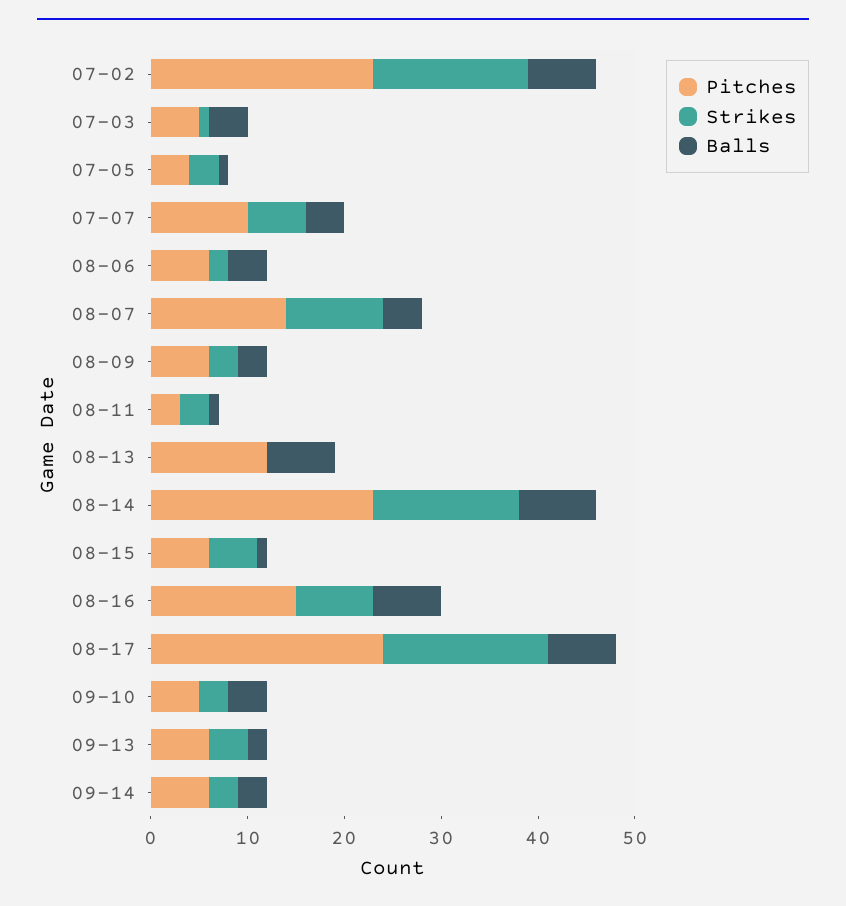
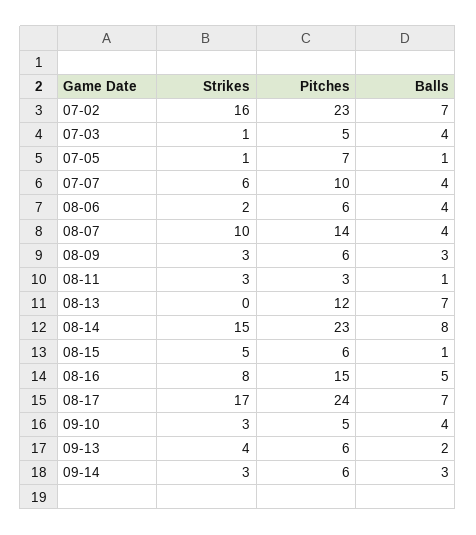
Pitches, 07-05: 4 -> 7
Strikes, 07-05: 3 -> 1
Balls, 08-16: 7 -> 5

